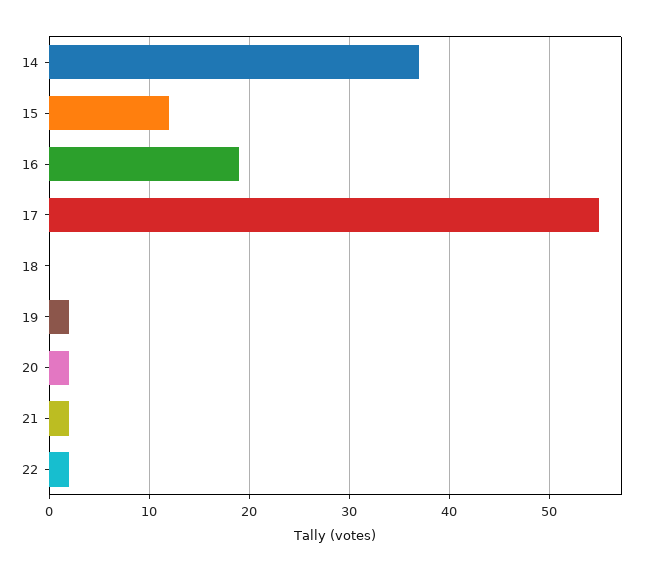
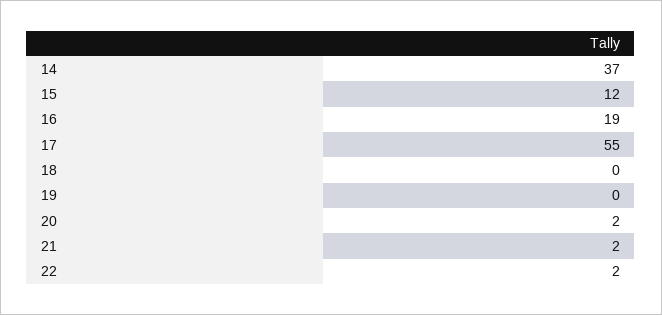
19: 2 -> 0

